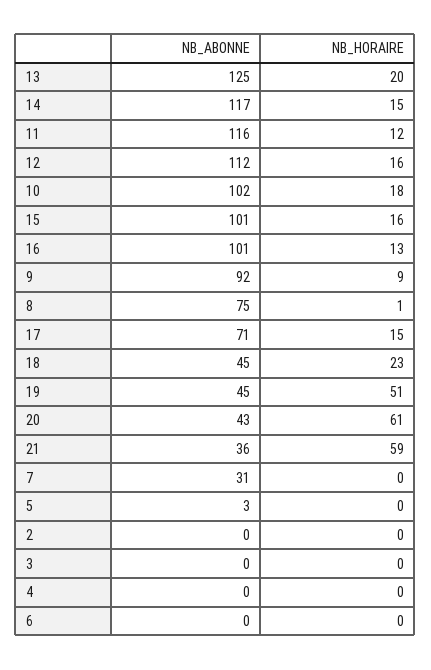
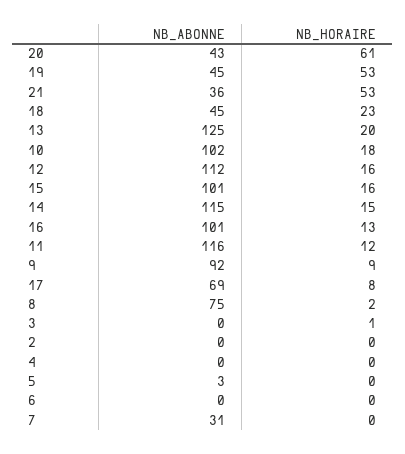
NB_ABONNE, 14: 117 -> 115
NB_HORAIRE, 8: 1 -> 2
NB_ABONNE, 17: 71 -> 69
NB_HORAIRE, 17: 15 -> 8
NB_HORAIRE, 19: 51 -> 53
NB_HORAIRE, 21: 59 -> 53
NB_HORAIRE, 3: 0 -> 1

